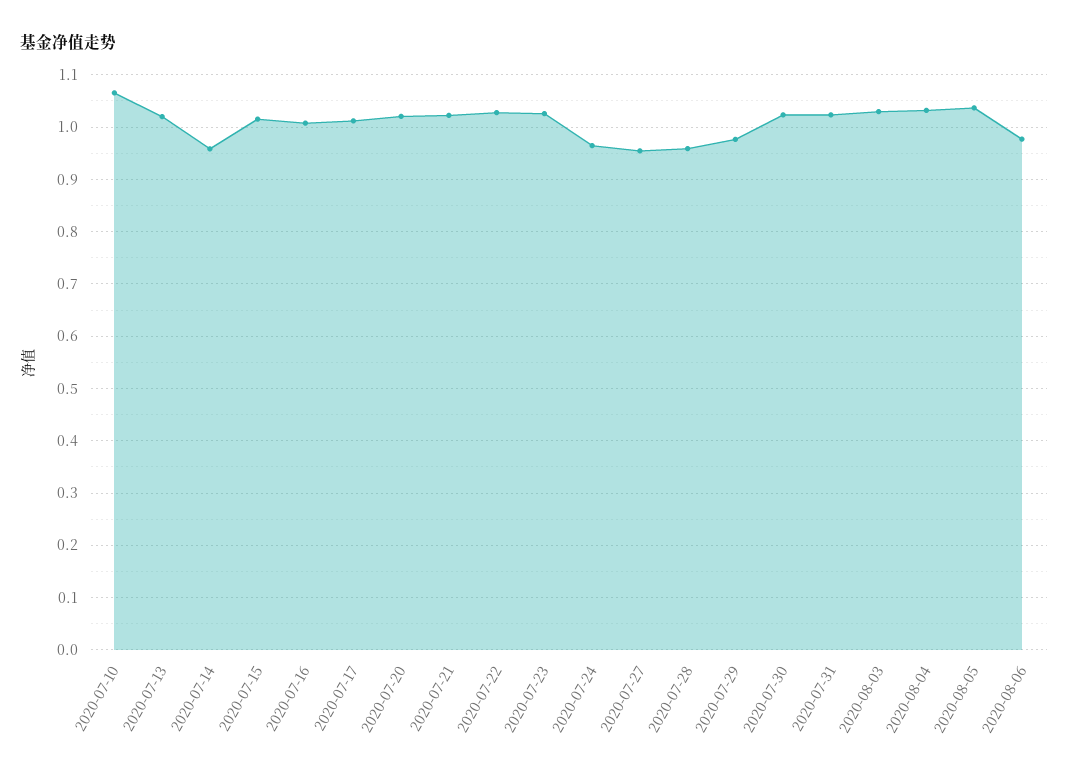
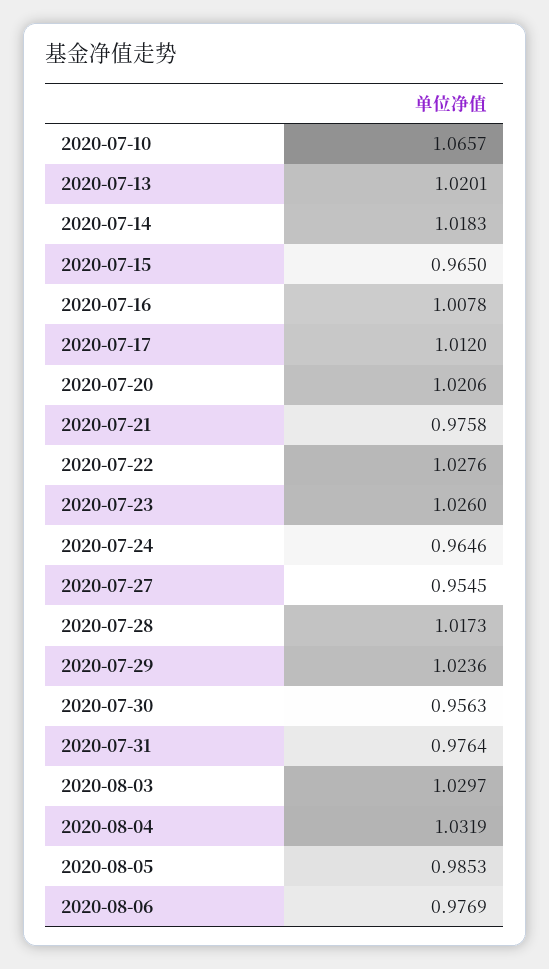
2020-07-14: 0.96 -> 1.0183
2020-07-15: 1.02 -> 0.965
2020-07-21: 1.02 -> 0.9758
2020-07-28: 0.96 -> 1.0173
2020-07-29: 0.98 -> 1.0236
2020-07-30: 1.02 -> 0.9563
2020-07-31: 1.02 -> 0.9764
2020-08-05: 1.04 -> 0.9853

